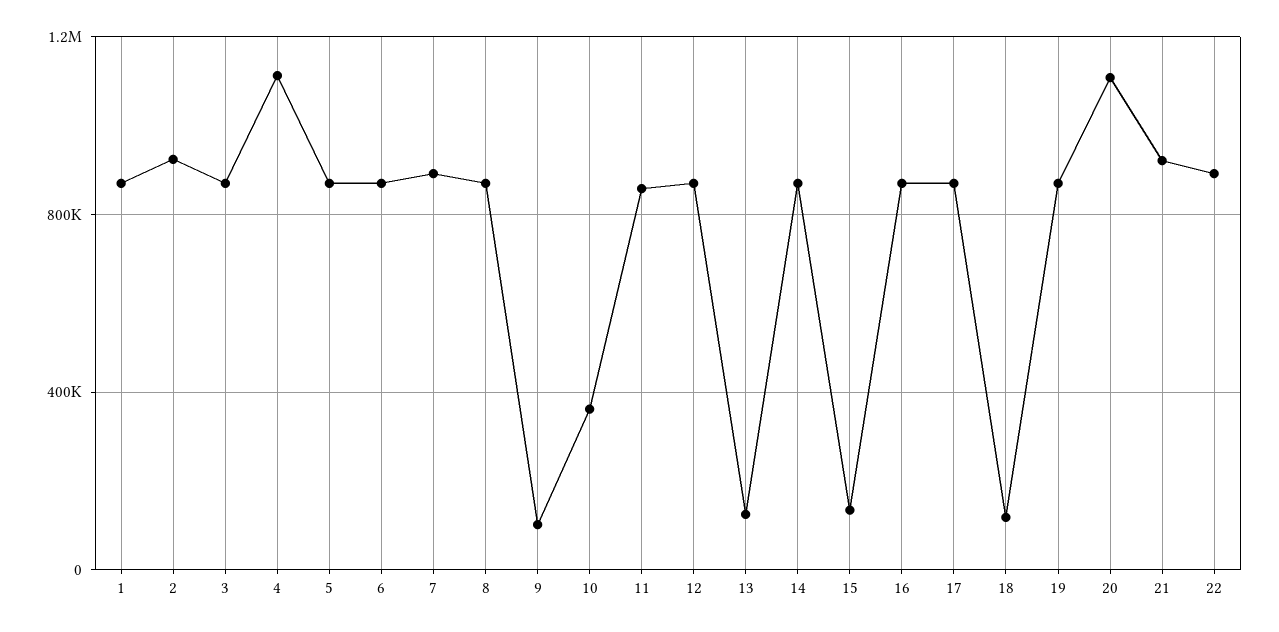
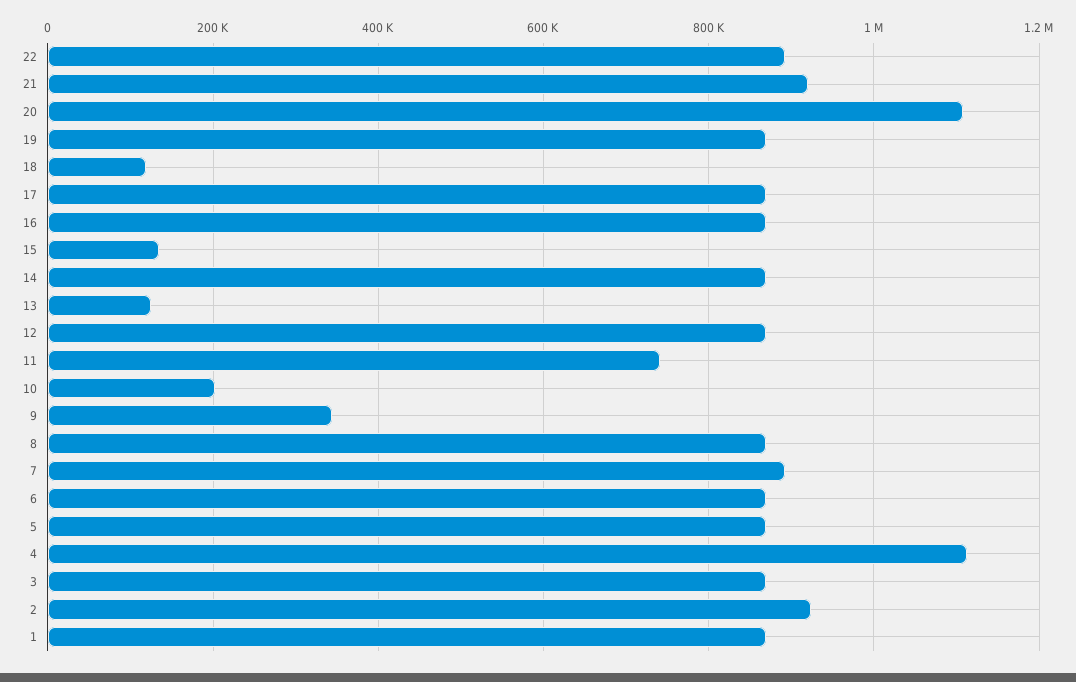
9: 100000 -> 340000
10: 350000 -> 200000
11: 850000 -> 740000

